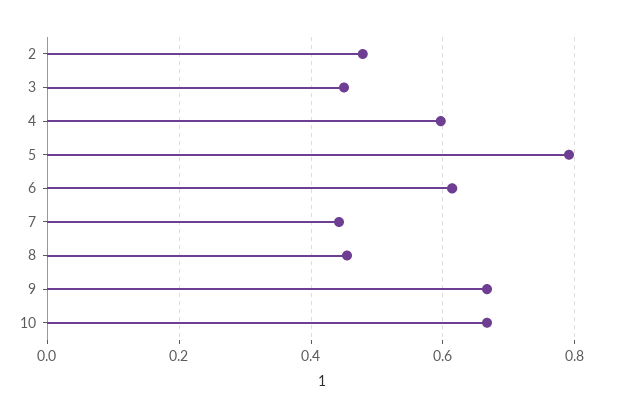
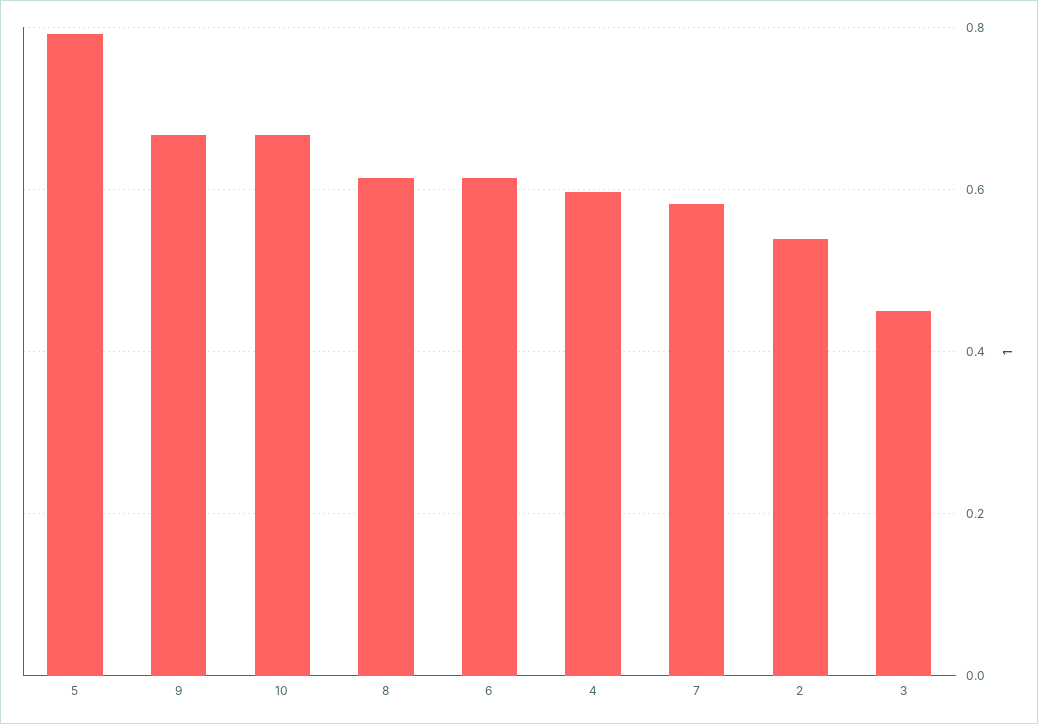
2: 0.48 -> 0.54
7: 0.44 -> 0.58
8: 0.46 -> 0.62

